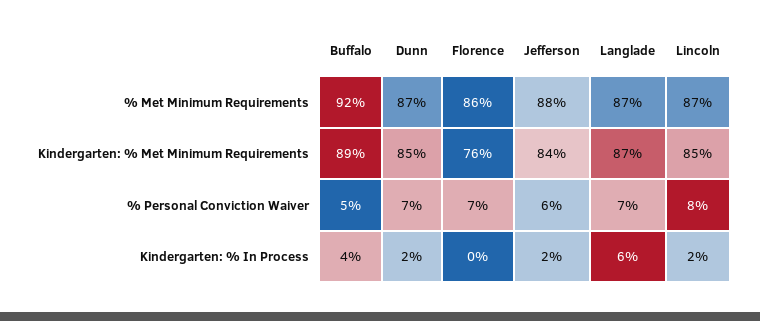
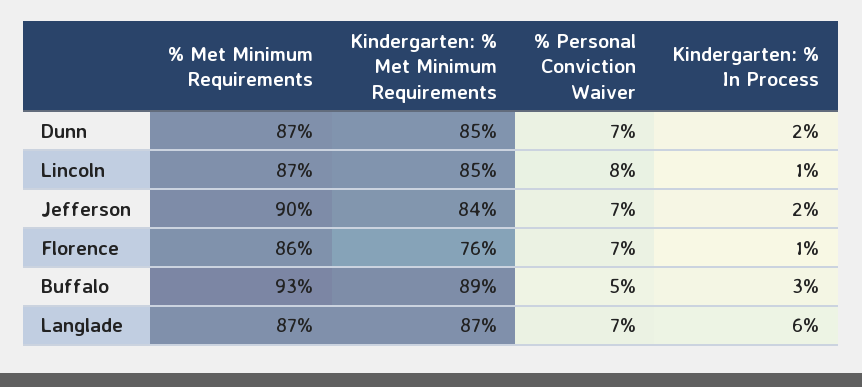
Buffalo, % Met Minimum Requirements: 92 -> 93
Jefferson, % Met Minimum Requirements: 88 -> 90
Jefferson, % Personal Conviction Waiver: 6 -> 7
Buffalo, Kindergarten: % In Process: 4 -> 3
Florence, Kindergarten: % In Process: 0 -> 1
Lincoln, Kindergarten: % In Process: 2 -> 1

